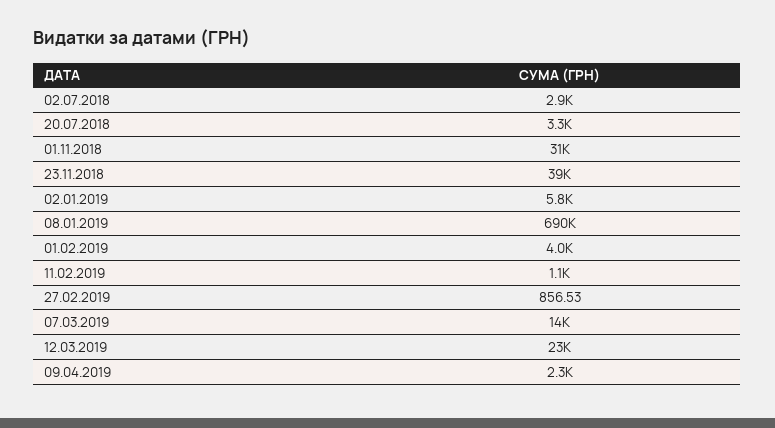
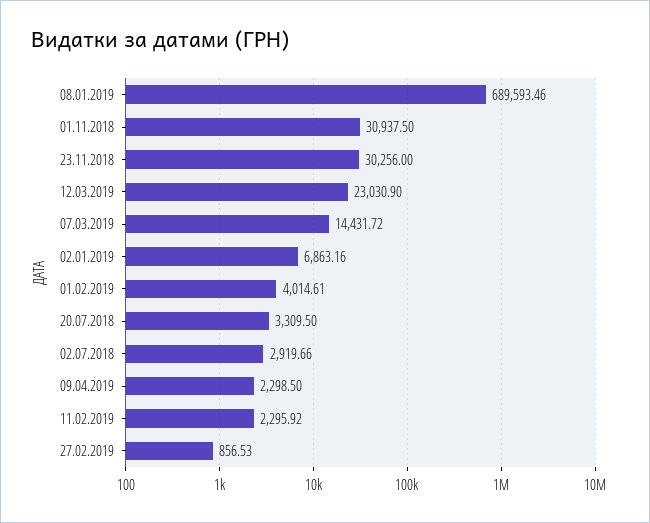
23.11.2018: 39000 -> 30256
02.01.2019: 5800 -> 6863.16
11.02.2019: 1100 -> 2295.92

